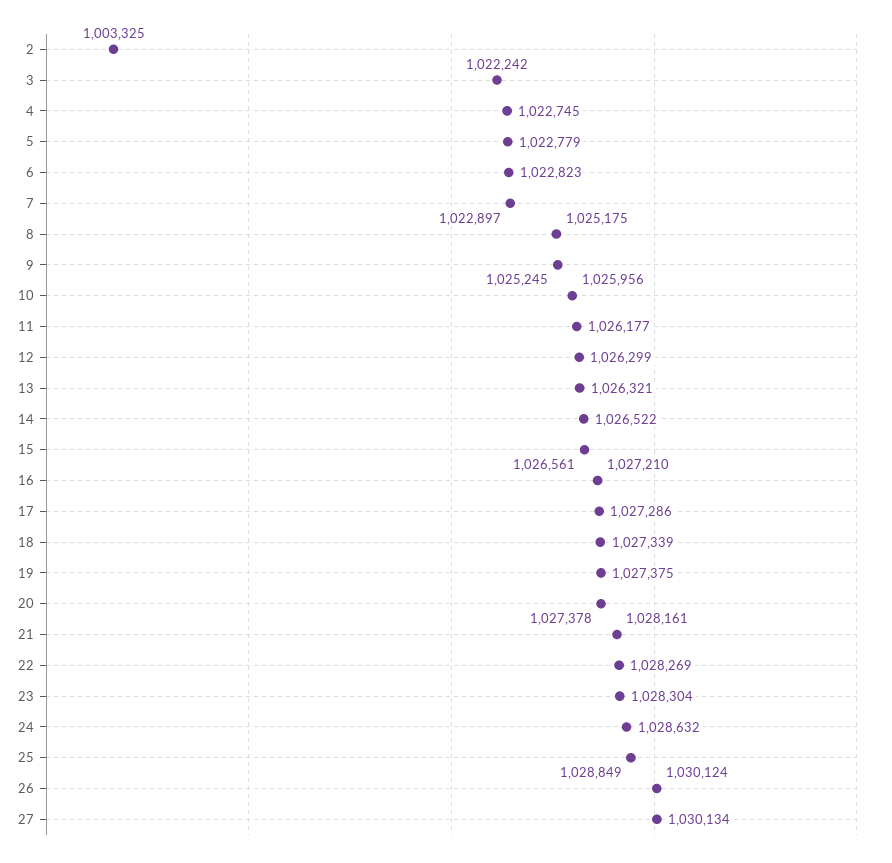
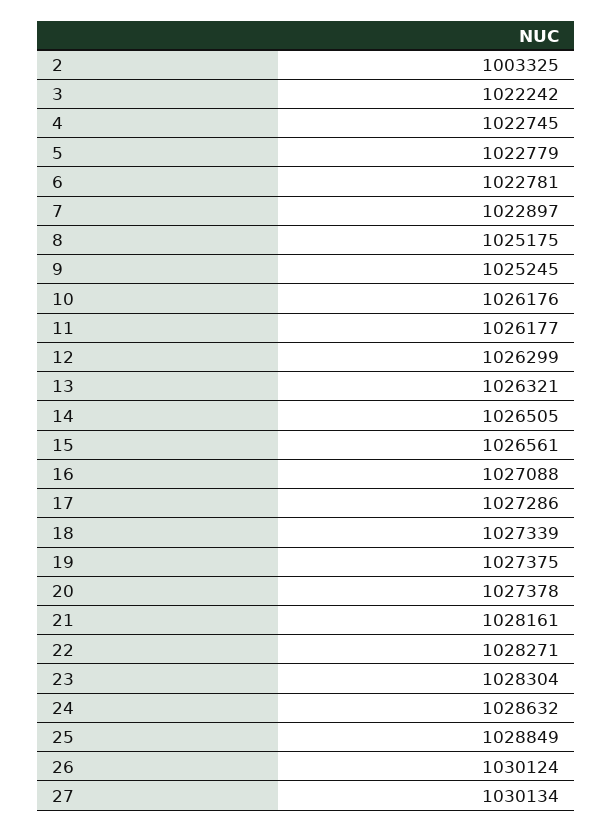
6: 1022823 -> 1022781
10: 1025956 -> 1026176
14: 1026522 -> 1026505
16: 1027210 -> 1027088
22: 1028269 -> 1028271

